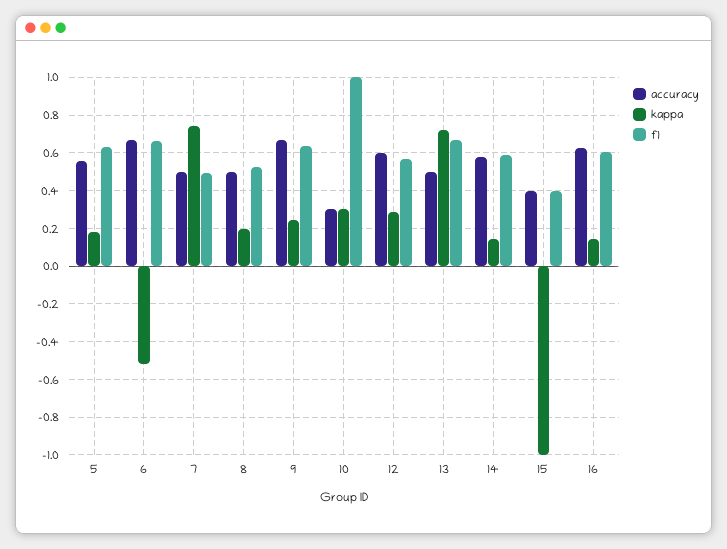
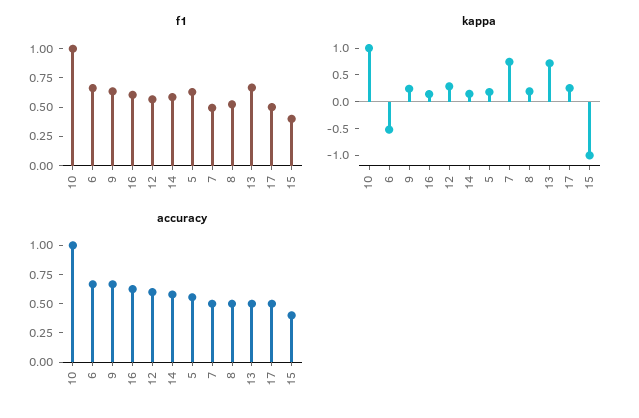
accuracy, 10: 0.3 -> 1
kappa, 10: 0.3 -> 1
f1, 17: none -> 0.5
kappa, 17: none -> 0.25
accuracy, 17: none -> 0.5

